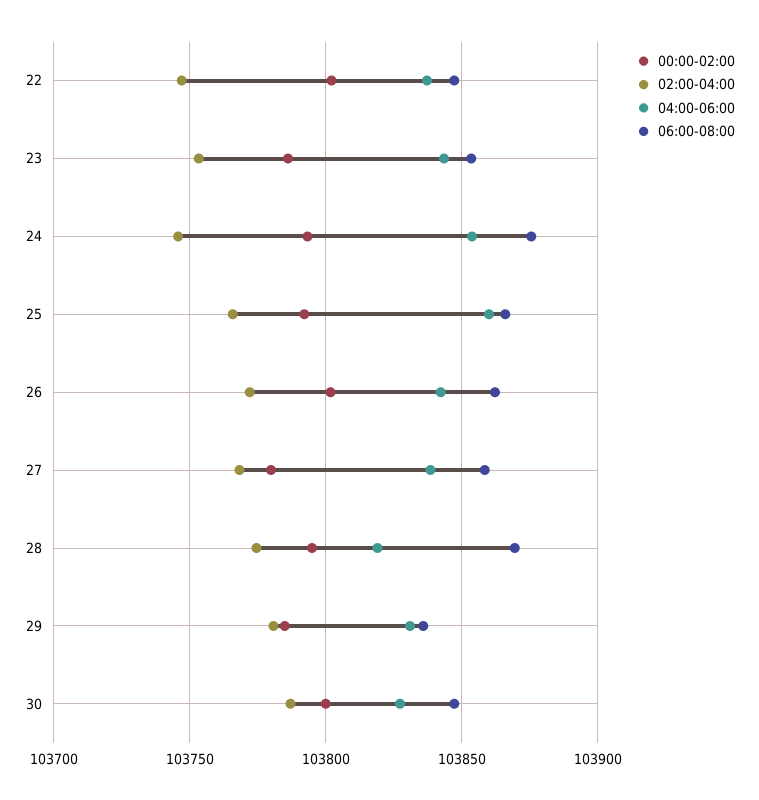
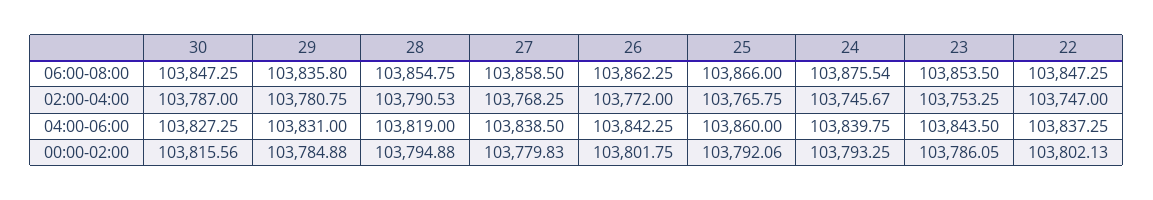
04:00-06:00, 24: 103855 -> 103839.75
02:00-04:00, 28: 103775 -> 103790.53
06:00-08:00, 28: 103870 -> 103854.75
00:00-02:00, 30: 103800 -> 103815.56

